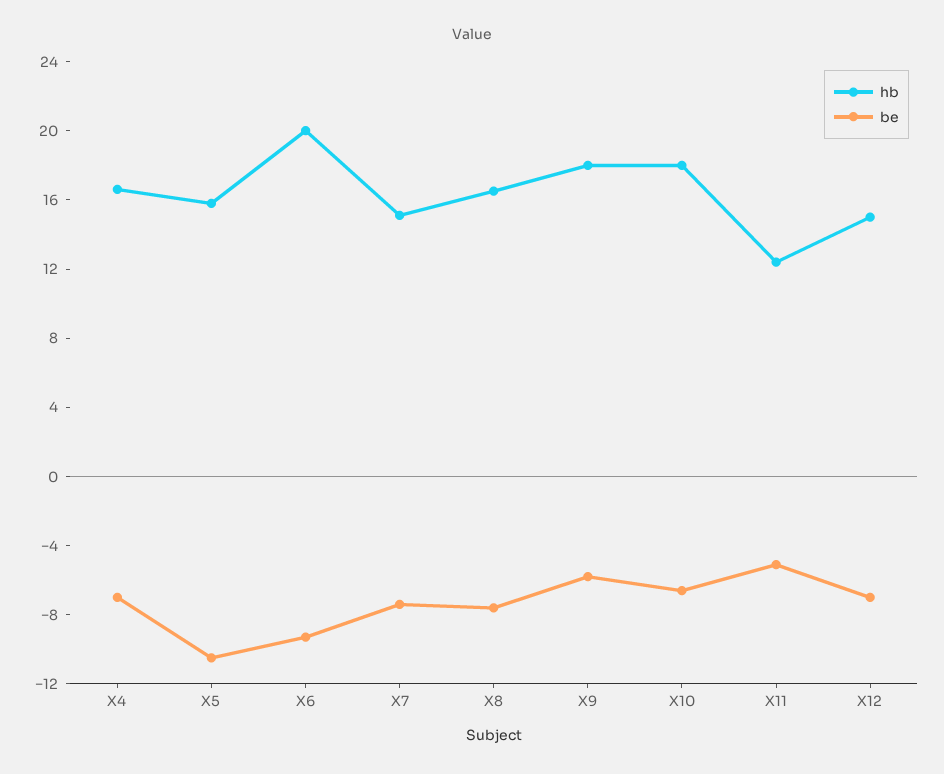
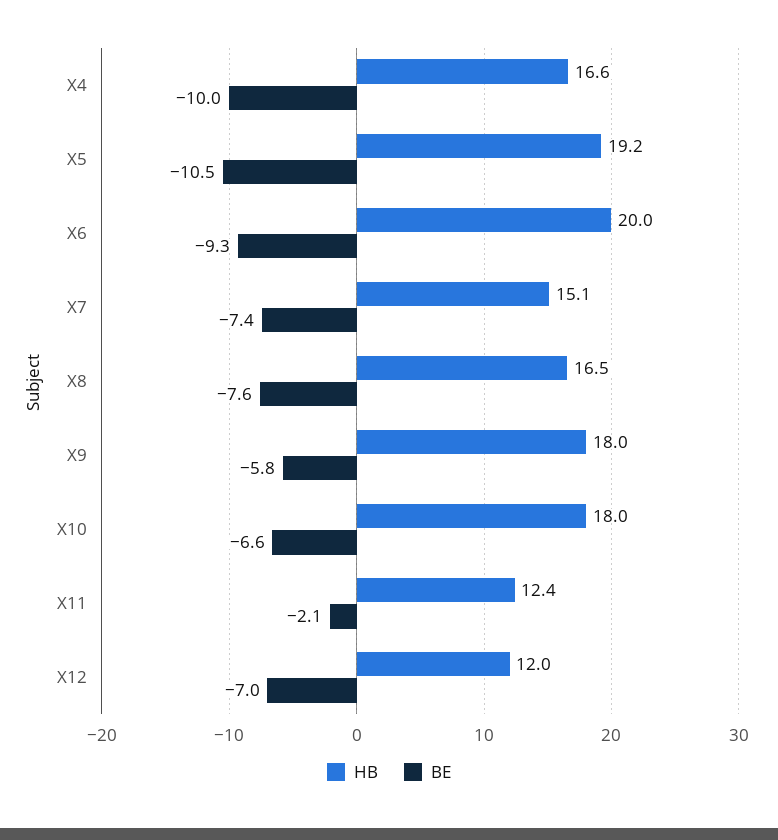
be, X4: -7 -> -10
hb, X5: 16 -> 19.2
be, X11: -5 -> -2.1
hb, X12: 15 -> 12

